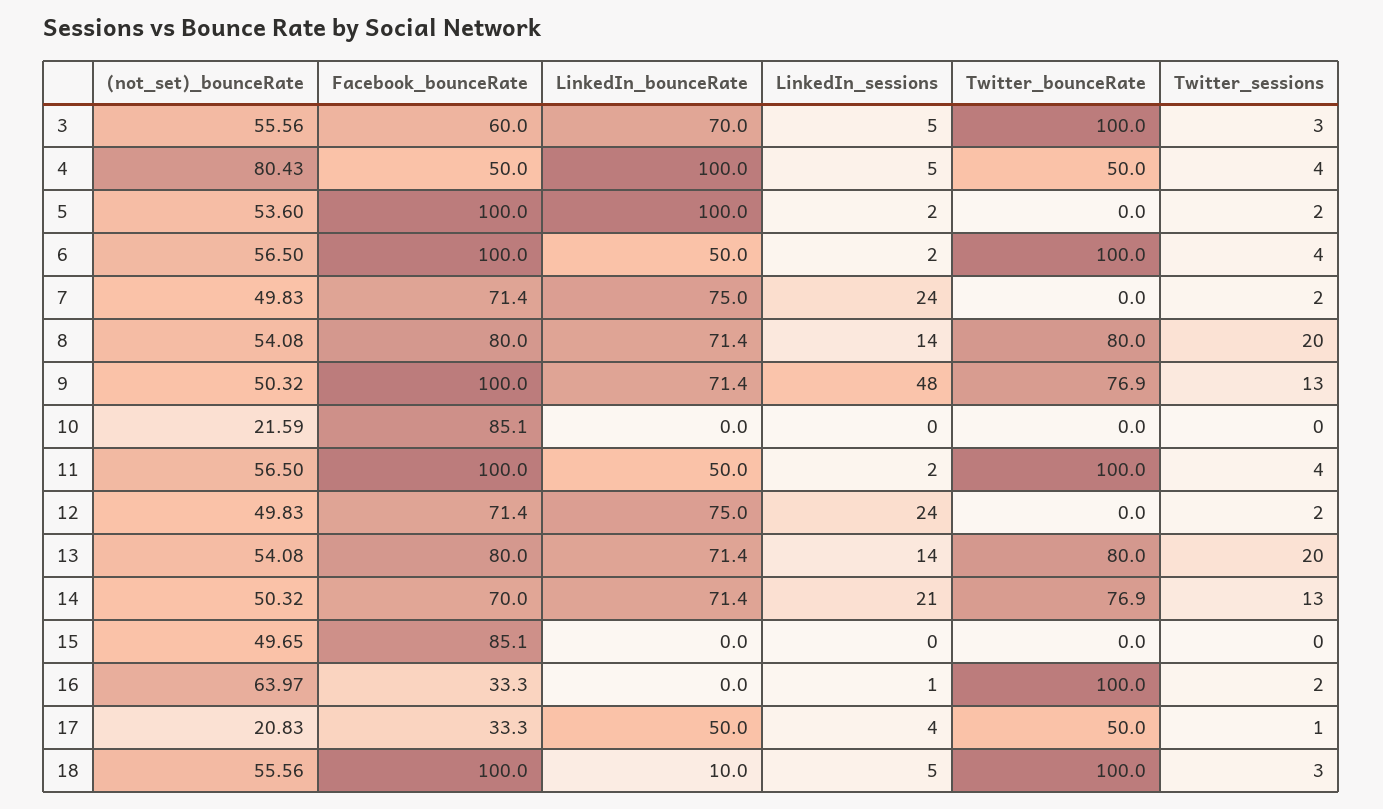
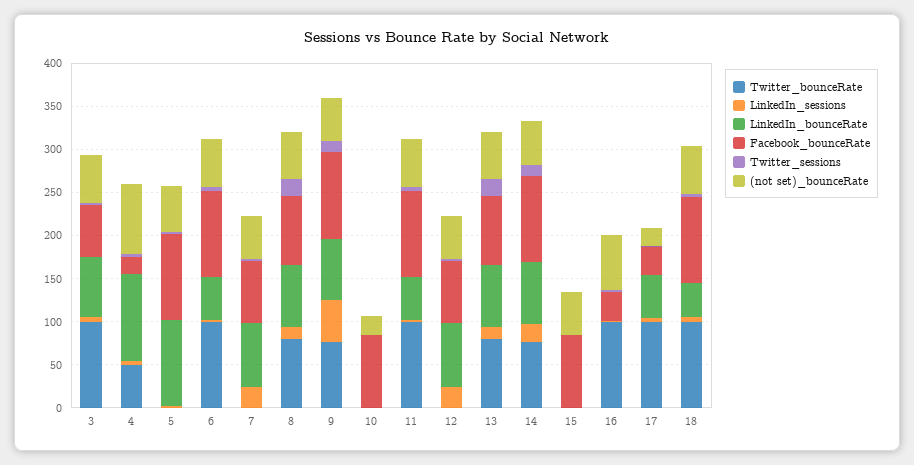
Facebook_bounceRate, 4: 50 -> 20
Facebook_bounceRate, 14: 70 -> 100
Twitter_bounceRate, 17: 50 -> 100
LinkedIn_bounceRate, 18: 10 -> 40

